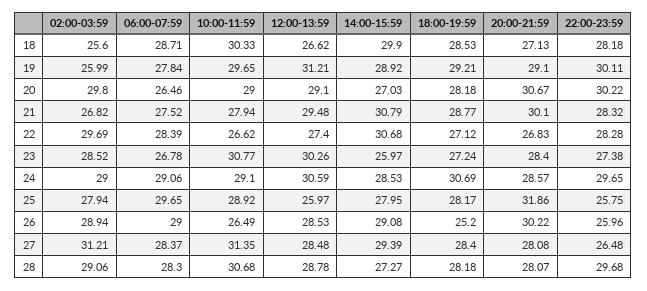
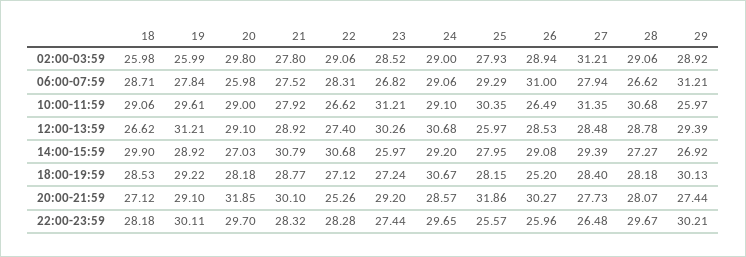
02:00-03:59, 18: 25.6 -> 25.98
10:00-11:59, 18: 30.33 -> 29.06
20:00-21:59, 18: 27.13 -> 27.12
10:00-11:59, 19: 29.65 -> 29.61
18:00-19:59, 19: 29.21 -> 29.22
06:00-07:59, 20: 26.46 -> 25.98
20:00-21:59, 20: 30.67 -> 31.85
22:00-23:59, 20: 30.22 -> 29.7
02:00-03:59, 21: 26.82 -> 27.8
10:00-11:59, 21: 27.94 -> 27.92
12:00-13:59, 21: 29.48 -> 28.92
02:00-03:59, 22: 29.69 -> 29.06
06:00-07:59, 22: 28.39 -> 28.31
20:00-21:59, 22: 26.83 -> 25.26
06:00-07:59, 23: 26.78 -> 26.82
10:00-11:59, 23: 30.77 -> 31.21
20:00-21:59, 23: 28.4 -> 29.2
22:00-23:59, 23: 27.38 -> 27.44
12:00-13:59, 24: 30.59 -> 30.68
14:00-15:59, 24: 28.53 -> 29.2
18:00-19:59, 24: 30.69 -> 30.67
02:00-03:59, 25: 27.94 -> 27.93
06:00-07:59, 25: 29.65 -> 29.29
10:00-11:59, 25: 28.92 -> 30.35
18:00-19:59, 25: 28.17 -> 28.15
22:00-23:59, 25: 25.75 -> 25.57
06:00-07:59, 26: 29 -> 31
20:00-21:59, 26: 30.22 -> 30.27
06:00-07:59, 27: 28.37 -> 27.94
20:00-21:59, 27: 28.08 -> 27.73
06:00-07:59, 28: 28.3 -> 26.62
22:00-23:59, 28: 29.68 -> 29.67
02:00-03:59, 29: none -> 28.92
06:00-07:59, 29: none -> 31.21
10:00-11:59, 29: none -> 25.97
12:00-13:59, 29: none -> 29.39
14:00-15:59, 29: none -> 26.92
18:00-19:59, 29: none -> 30.13
20:00-21:59, 29: none -> 27.44
22:00-23:59, 29: none -> 30.21

